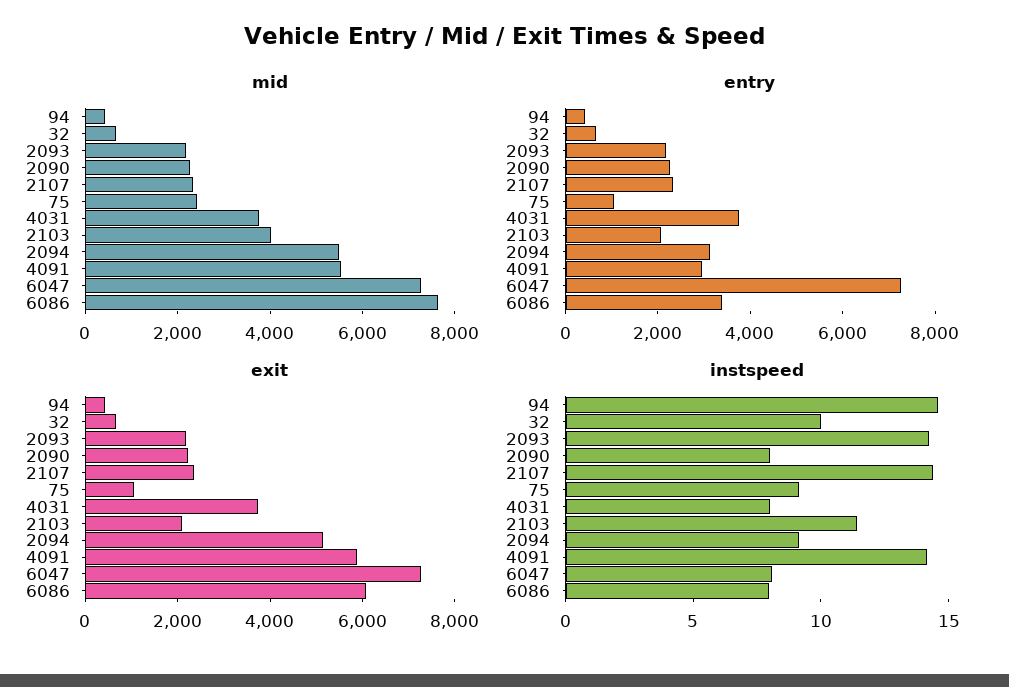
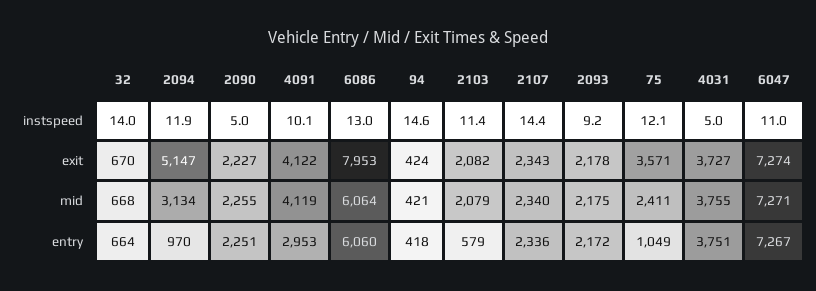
mid, 2103: 4000 -> 2079
mid, 2094: 5500 -> 3134
mid, 4091: 5500 -> 4119
mid, 6086: 7500 -> 6064
entry, 2103: 2000 -> 579
entry, 2094: 3000 -> 970
entry, 6086: 3500 -> 6060
exit, 75: 1000 -> 3571
exit, 4091: 6000 -> 4122
exit, 6086: 6000 -> 7953
instspeed, 32: 10 -> 14
instspeed, 2093: 14 -> 9.2
instspeed, 2090: 8 -> 5
instspeed, 75: 9 -> 12.1
instspeed, 4031: 8 -> 5
instspeed, 2094: 9 -> 11.9
instspeed, 4091: 14 -> 10.1
instspeed, 6047: 8 -> 11
instspeed, 6086: 8 -> 13

